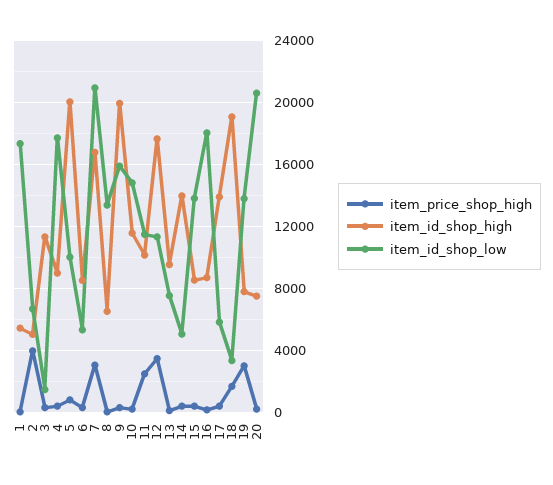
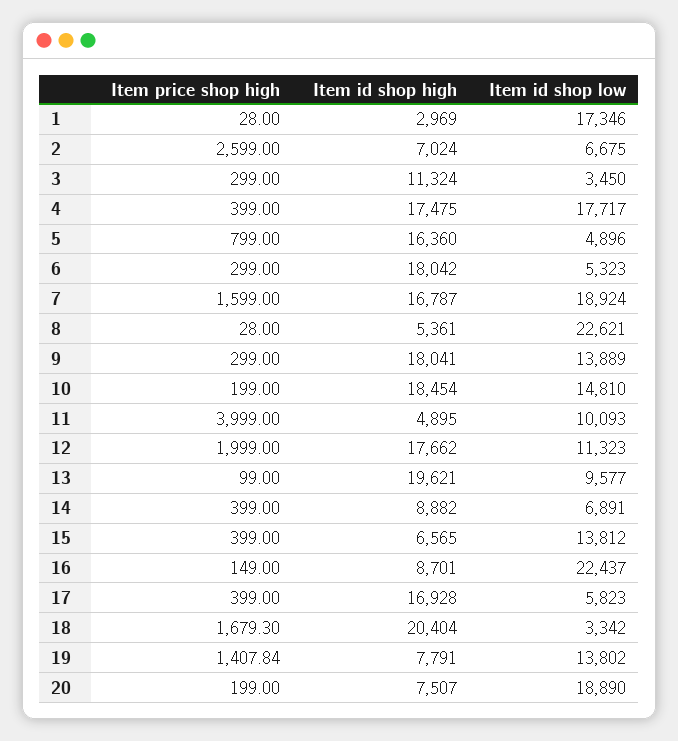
item_id_shop_high, 1: 5500 -> 2969
item_price_shop_high, 2: 4000 -> 2599
item_id_shop_high, 2: 5000 -> 7024
item_id_shop_low, 3: 1500 -> 3450
item_id_shop_high, 4: 9000 -> 17475
item_id_shop_high, 5: 20000 -> 16360
item_id_shop_low, 5: 10000 -> 4896
item_id_shop_high, 6: 8500 -> 18042
item_price_shop_high, 7: 3000 -> 1599
item_id_shop_low, 7: 21000 -> 18924
item_id_shop_high, 8: 6500 -> 5361
item_id_shop_low, 8: 13500 -> 22621
item_id_shop_high, 9: 20000 -> 18041
item_id_shop_low, 9: 16000 -> 13889
item_id_shop_high, 10: 11500 -> 18454
item_price_shop_high, 11: 2500 -> 3999
item_id_shop_high, 11: 10000 -> 4895
item_id_shop_low, 11: 11500 -> 10093
item_price_shop_high, 12: 3500 -> 1999
item_id_shop_high, 13: 9500 -> 19621
item_id_shop_low, 13: 7500 -> 9577
item_id_shop_high, 14: 14000 -> 8882
item_id_shop_low, 14: 5000 -> 6891
item_id_shop_high, 15: 8500 -> 6565
item_id_shop_low, 16: 18000 -> 22437
item_id_shop_high, 17: 14000 -> 16928
item_id_shop_high, 18: 19000 -> 20404
item_price_shop_high, 19: 3000 -> 1407.84
item_id_shop_low, 20: 20500 -> 18890

